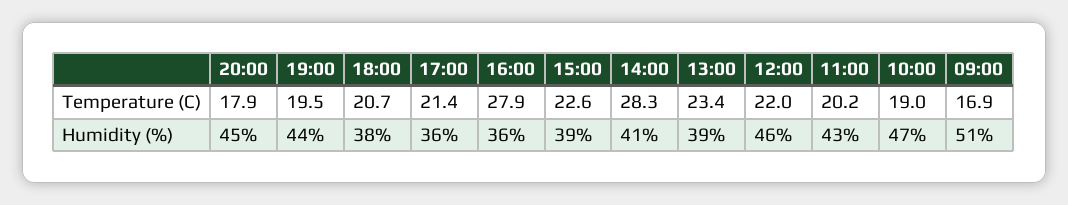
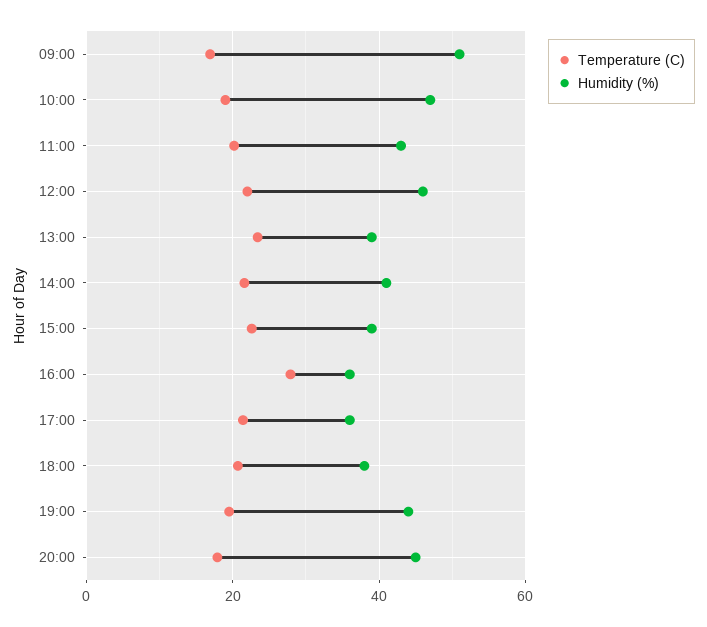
Temperature (C), 14:00: 28.3 -> 22

